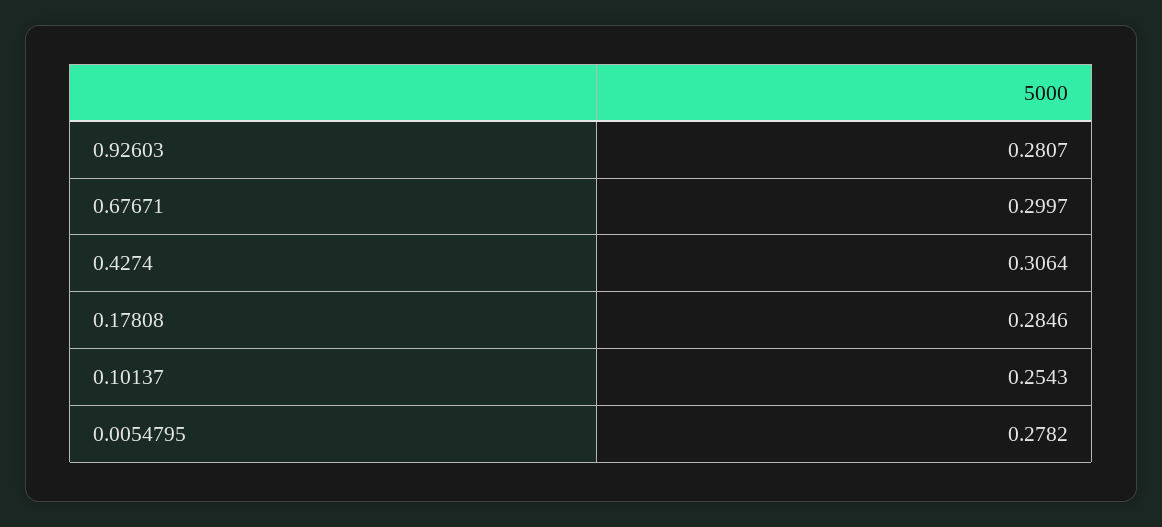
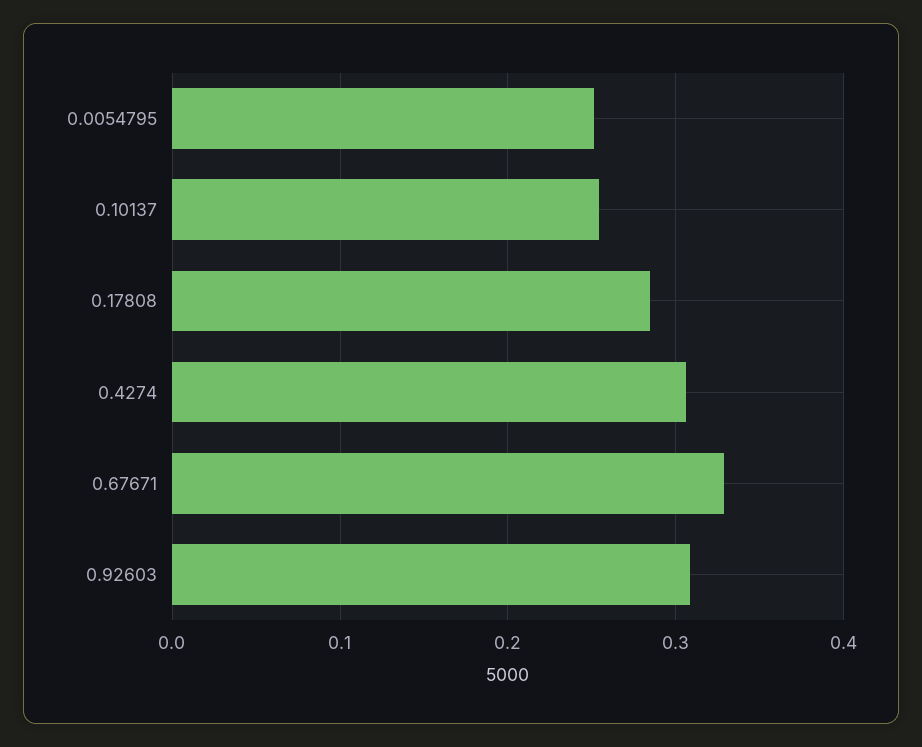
0.92603: 0.2807 -> 0.31
0.67671: 0.2997 -> 0.33
0.0054795: 0.2782 -> 0.25

